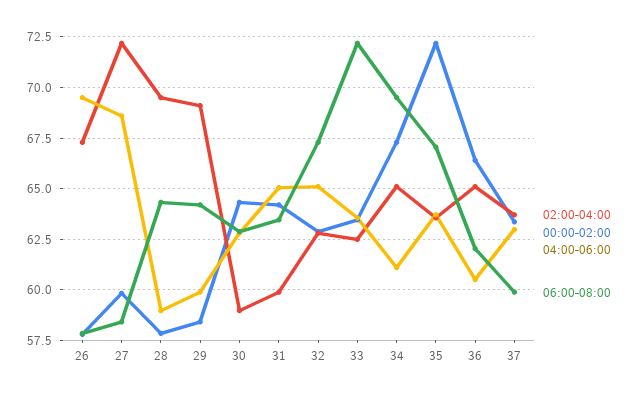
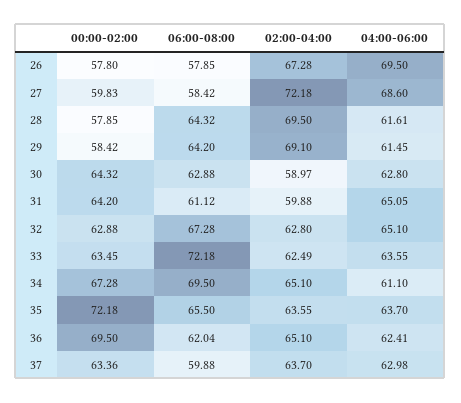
04:00-06:00, 28: 59 -> 61.61
04:00-06:00, 29: 60 -> 61.45
06:00-08:00, 31: 63.5 -> 61.12
06:00-08:00, 35: 67 -> 65.5
00:00-02:00, 36: 66.5 -> 69.5
04:00-06:00, 36: 60.5 -> 62.41

